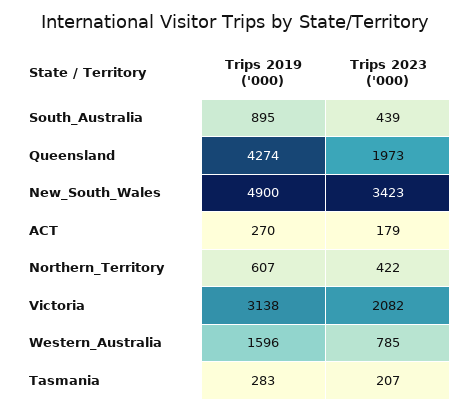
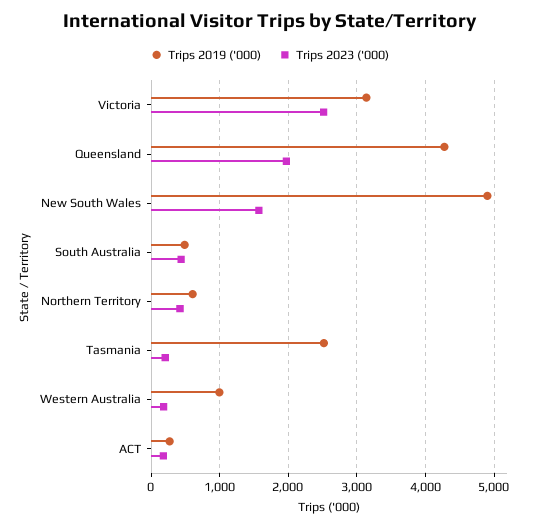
Trips 2019 ('000), South_Australia: 895 -> 500
Trips 2023 ('000), New_South_Wales: 3423 -> 1600
Trips 2023 ('000), Victoria: 2082 -> 2500
Trips 2019 ('000), Western_Australia: 1596 -> 1000
Trips 2023 ('000), Western_Australia: 785 -> 200
Trips 2019 ('000), Tasmania: 283 -> 2500

